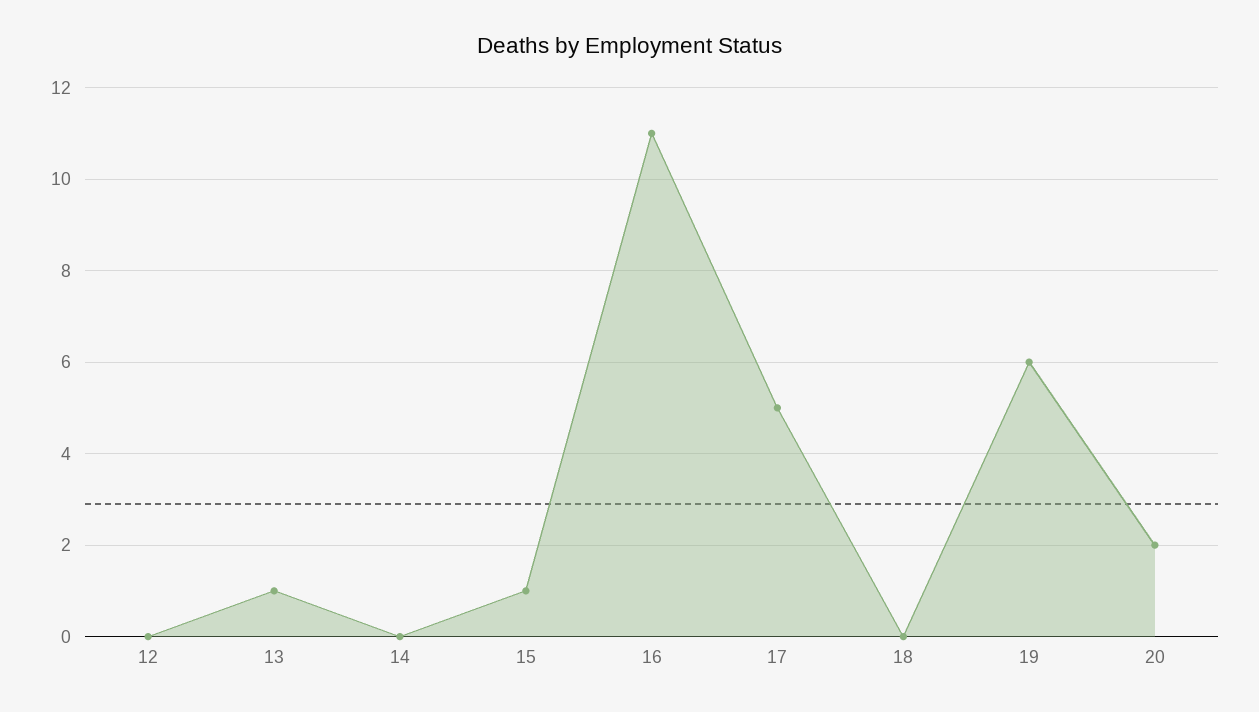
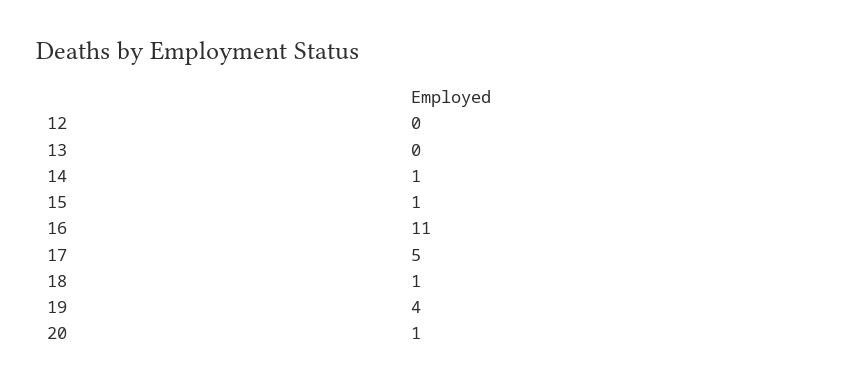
13: 1 -> 0
14: 0 -> 1
18: 0 -> 1
19: 6 -> 4
20: 2 -> 1

